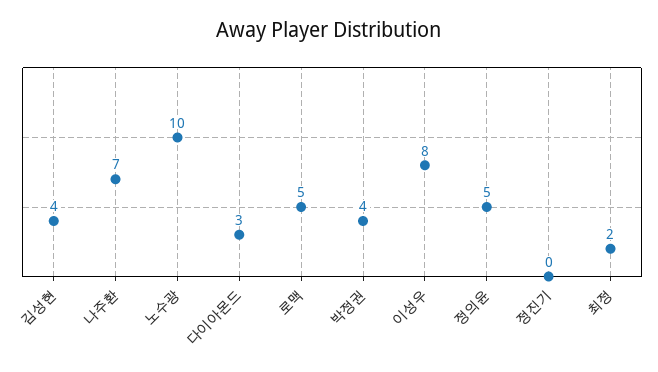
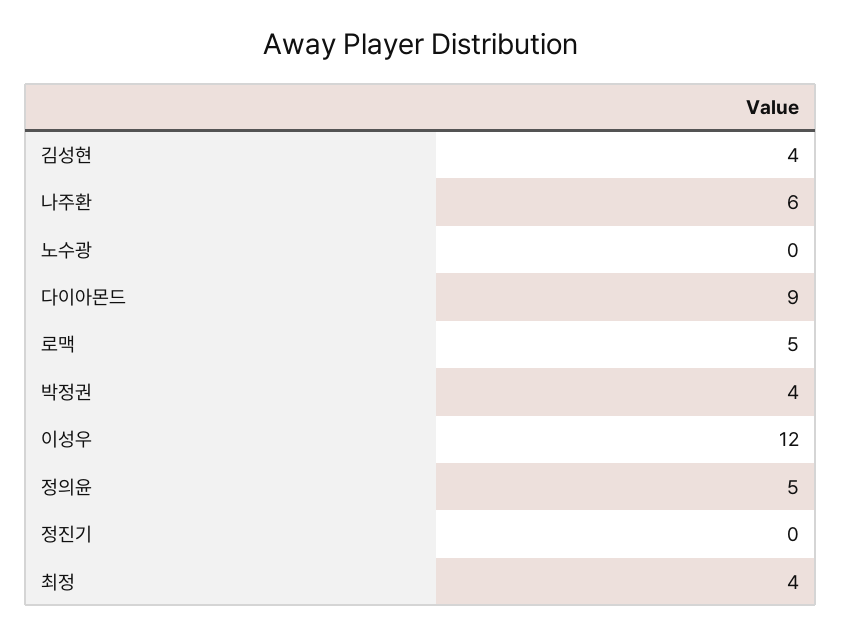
나주환: 7 -> 6
노수광: 10 -> 0
다이아몬드: 3 -> 9
이성우: 8 -> 12
최정: 2 -> 4

